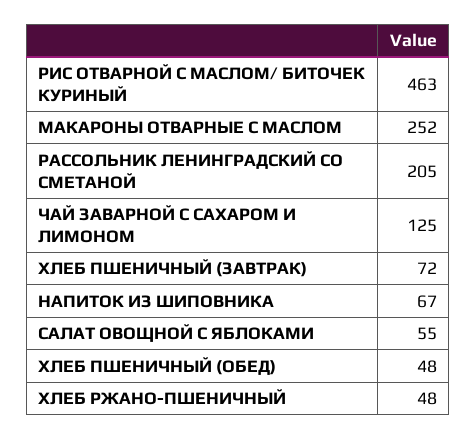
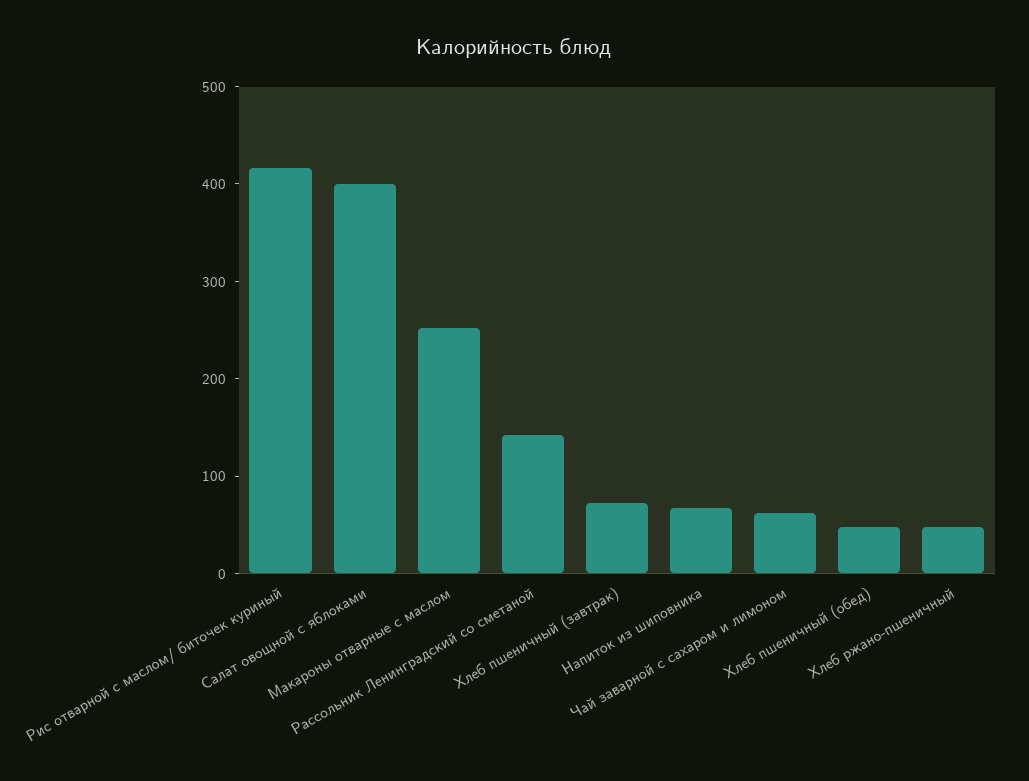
РИС ОТВАРНОЙ С МАСЛОМ/ БИТОЧЕК КУРИНЫЙ: 463 -> 420
РАССОЛЬНИК ЛЕНИНГРАДСКИЙ СО СМЕТАНОЙ: 205 -> 140
ЧАЙ ЗАВАРНОЙ С САХАРОМ И ЛИМОНОМ: 125 -> 60
САЛАТ ОВОЩНОЙ С ЯБЛОКАМИ: 55 -> 400

